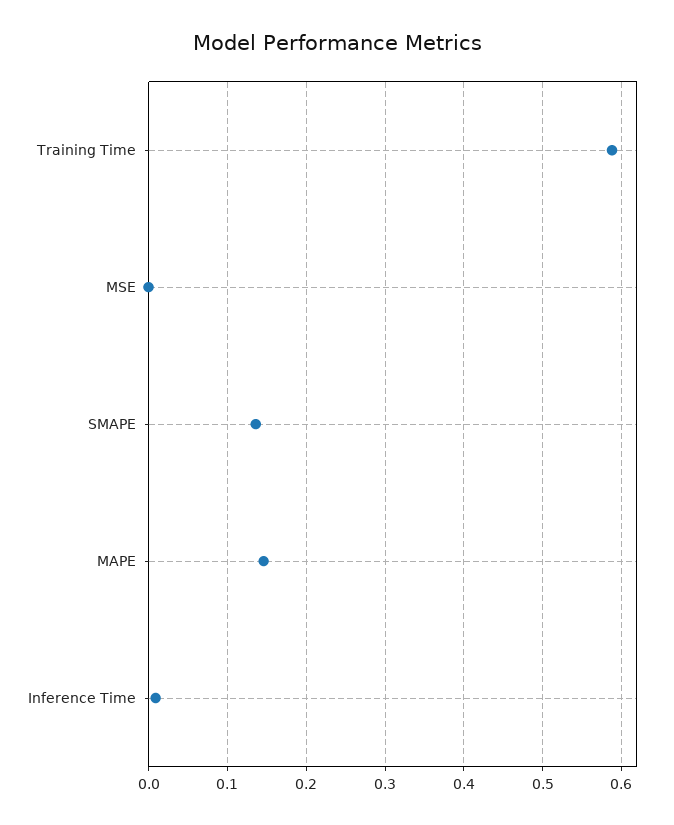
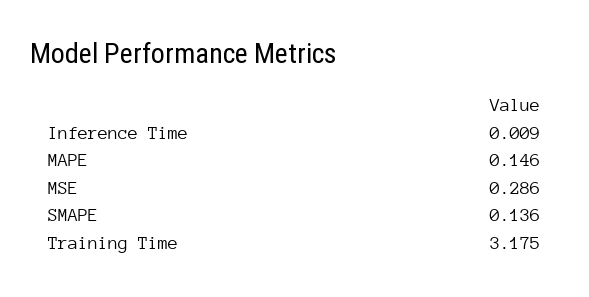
Training Time: 0.59 -> 3.175
MSE: 0 -> 0.286

